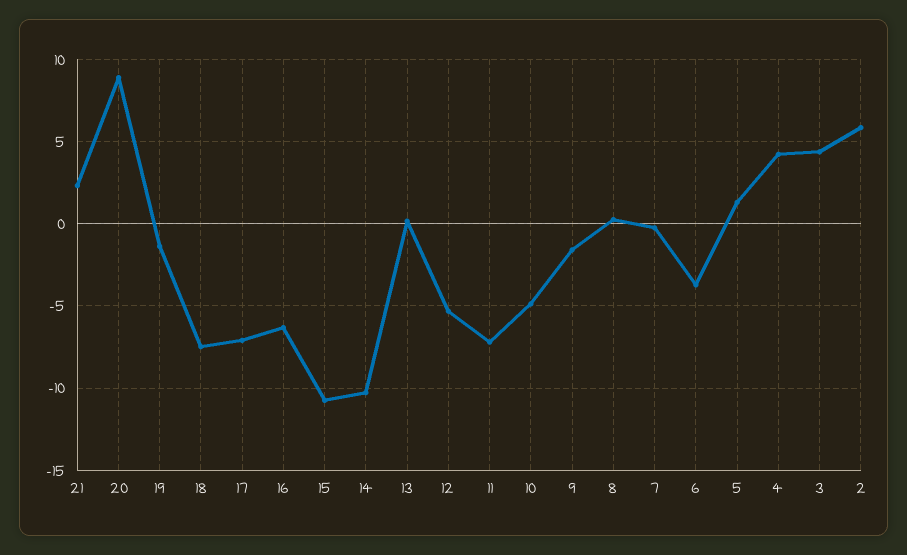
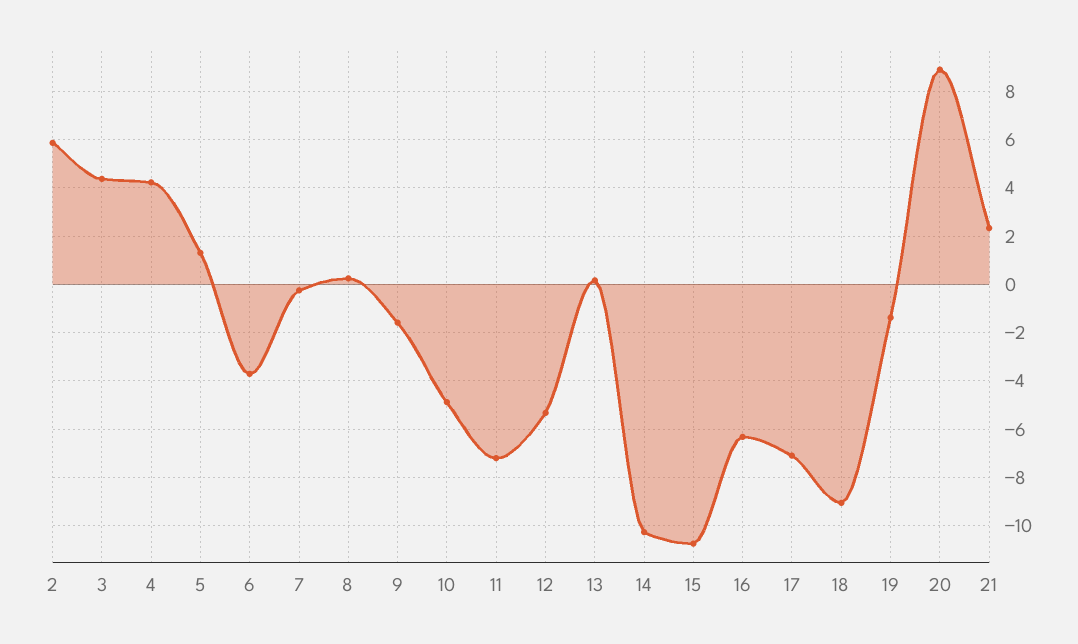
18: -7.5 -> -9

